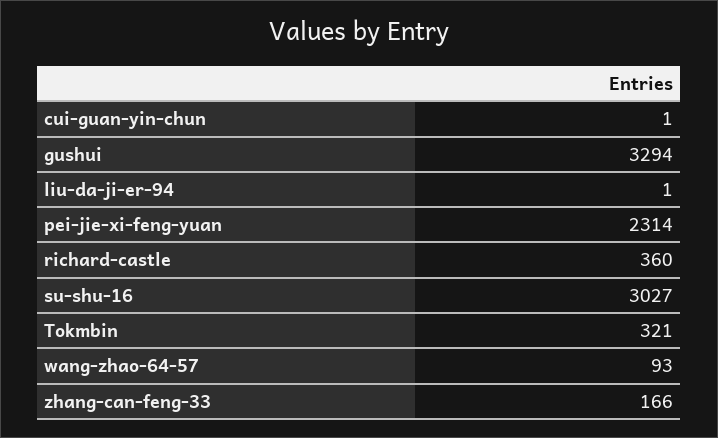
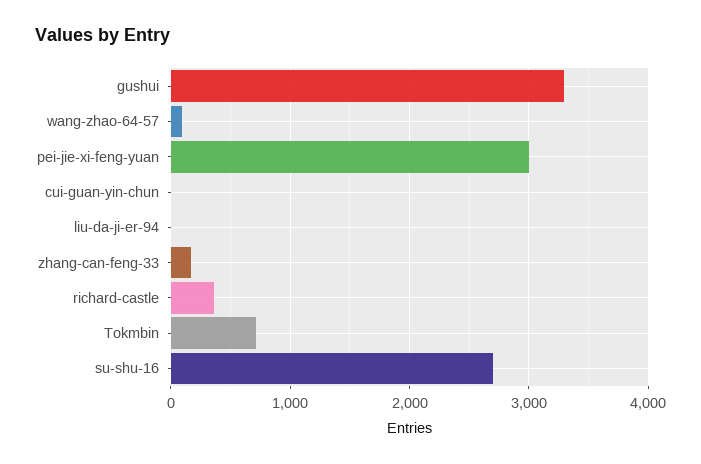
pei-jie-xi-feng-yuan: 2314 -> 3000
su-shu-16: 3027 -> 2700
Tokmbin: 321 -> 700

